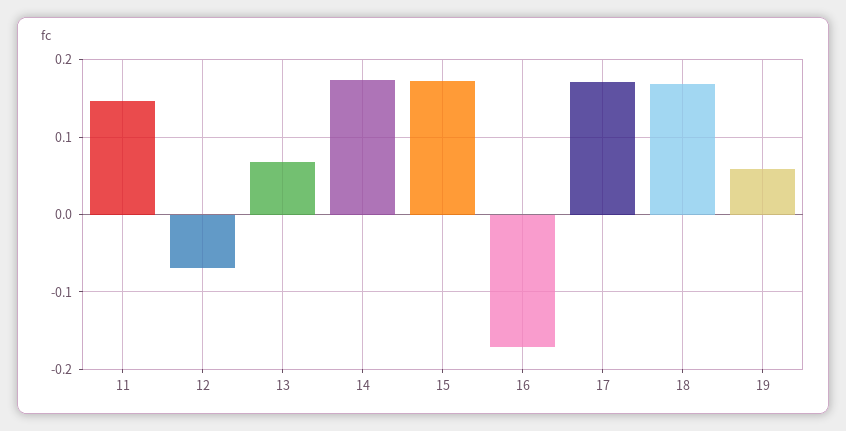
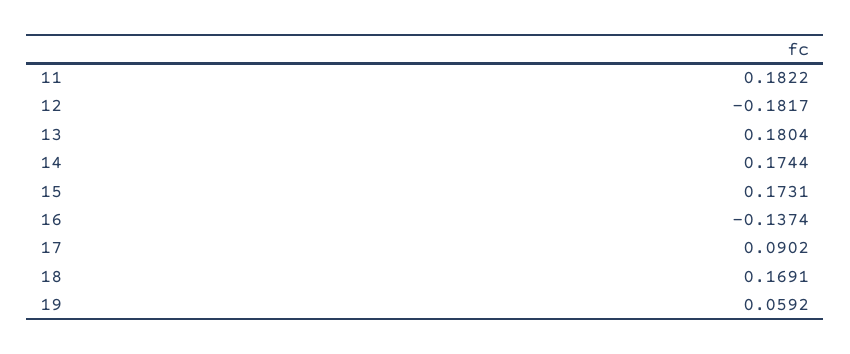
11: 0.15 -> 0.1822
12: -0.07 -> -0.1817
13: 0.07 -> 0.1804
16: -0.17 -> -0.1374
17: 0.17 -> 0.0902

